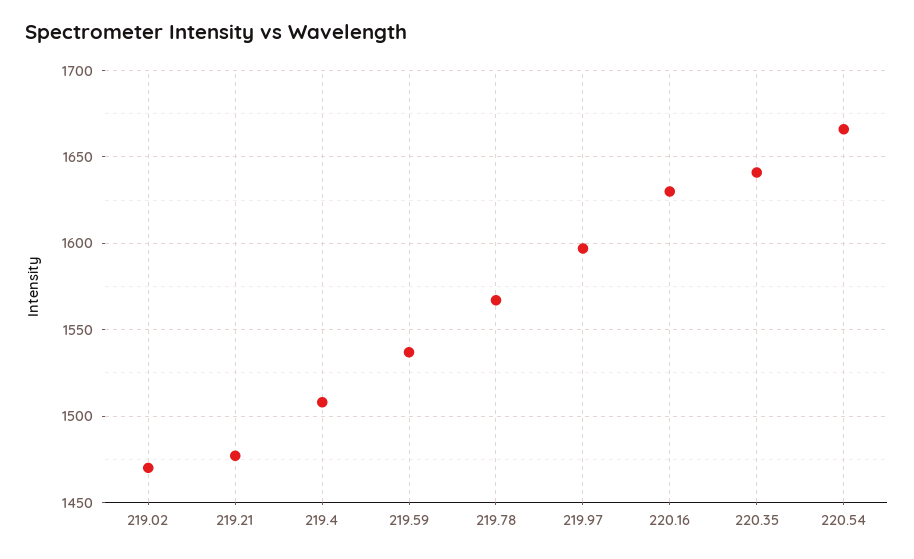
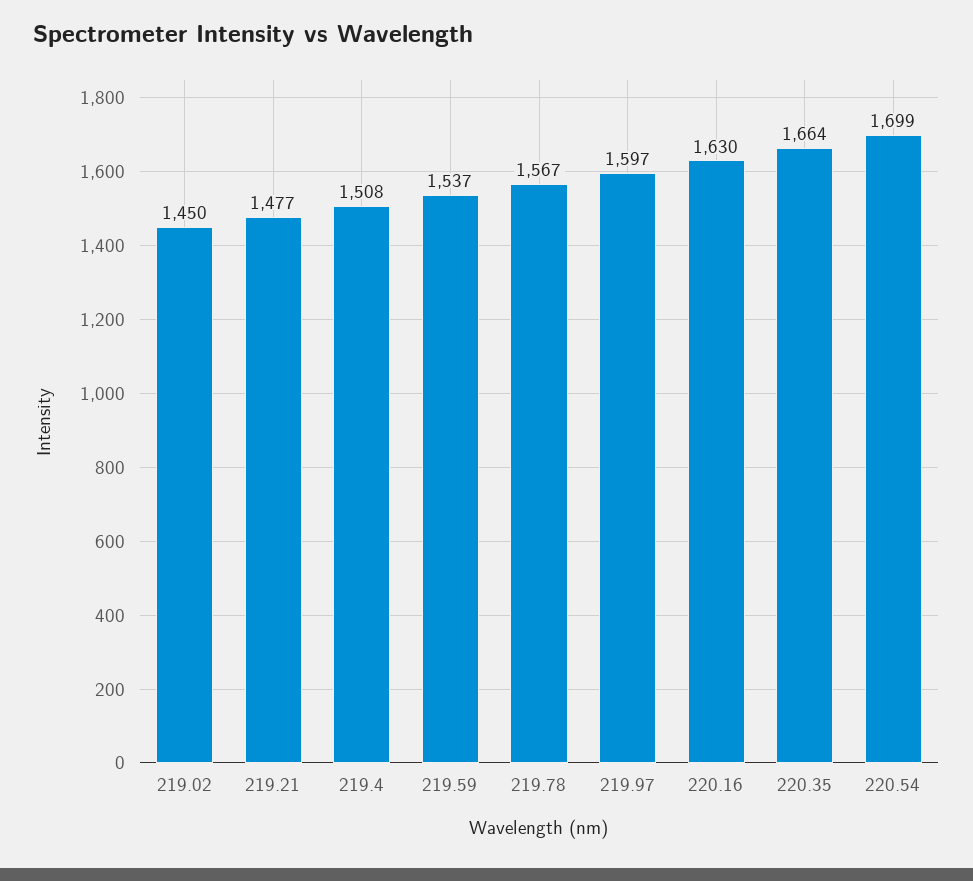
219.02: 1470 -> 1450
220.35: 1640 -> 1664
220.54: 1665 -> 1699

